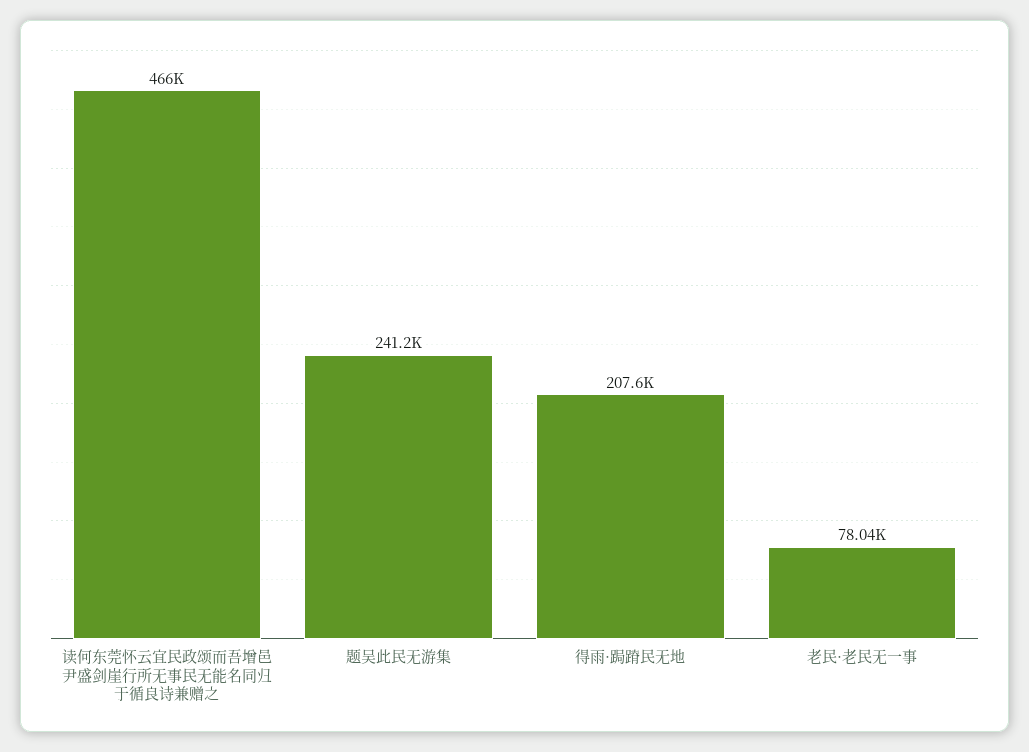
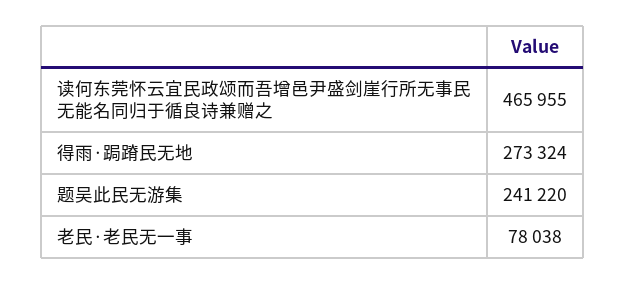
得雨·跼蹐民无地: 207600 -> 273324

